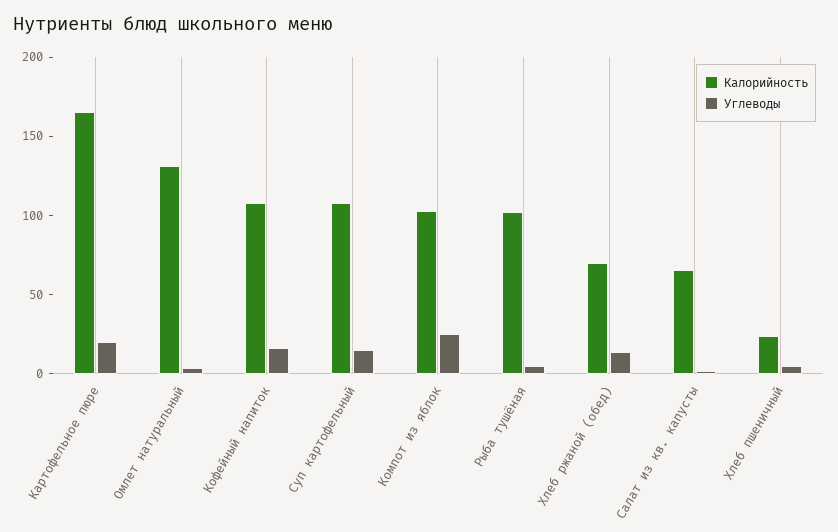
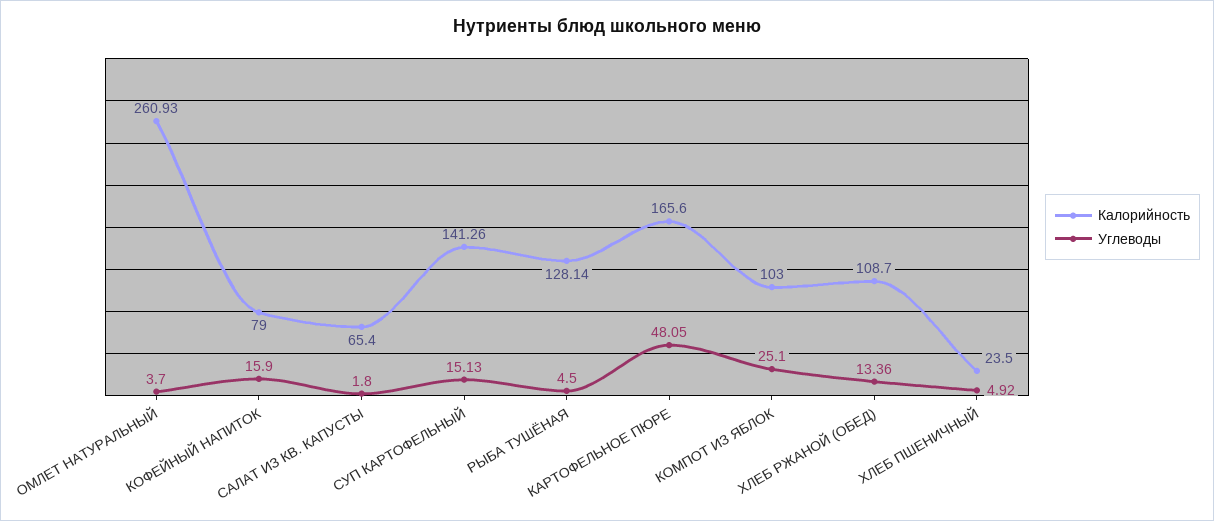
Углеводы, Картофельное пюре: 20 -> 48.05
Калорийность, Омлет натуральный: 130 -> 260.93
Калорийность, Кофейный напиток: 110 -> 79
Калорийность, Суп картофельный: 110 -> 141.26
Калорийность, Рыба тушёная: 100 -> 128.14
Калорийность, Хлеб ржаной (обед): 70 -> 108.7

